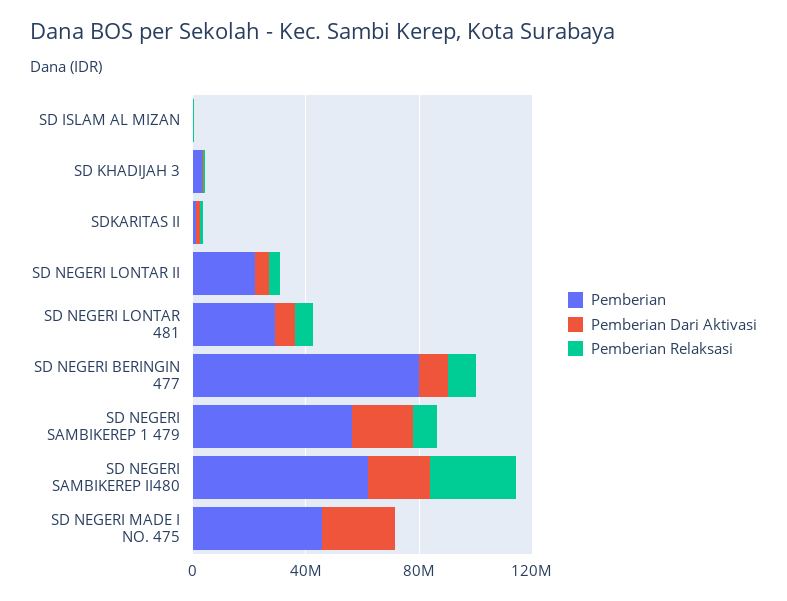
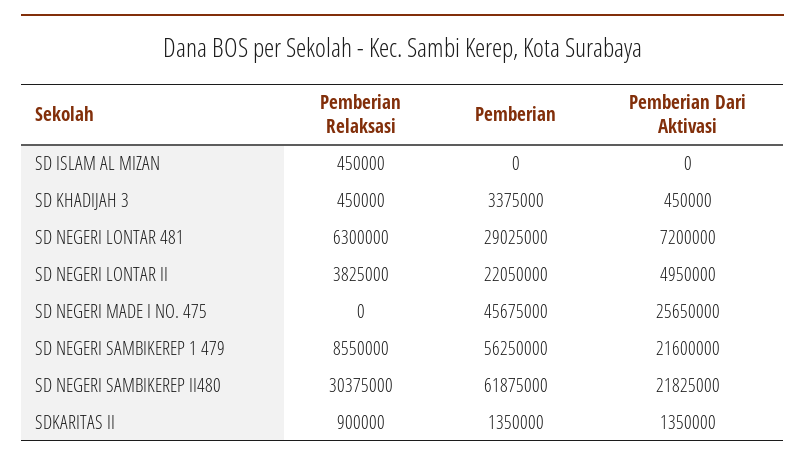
Pemberian, SD NEGERI BERINGIN 477: 80000000 -> none
Pemberian Dari Aktivasi, SD NEGERI BERINGIN 477: 10000000 -> none
Pemberian Relaksasi, SD NEGERI BERINGIN 477: 10000000 -> none

